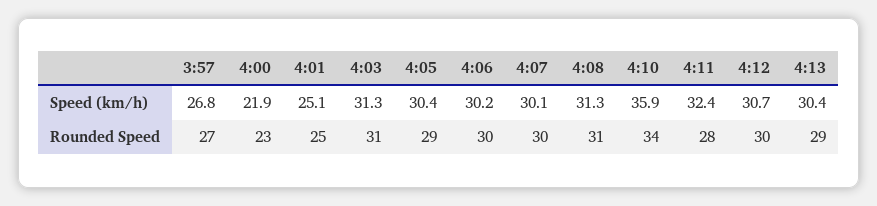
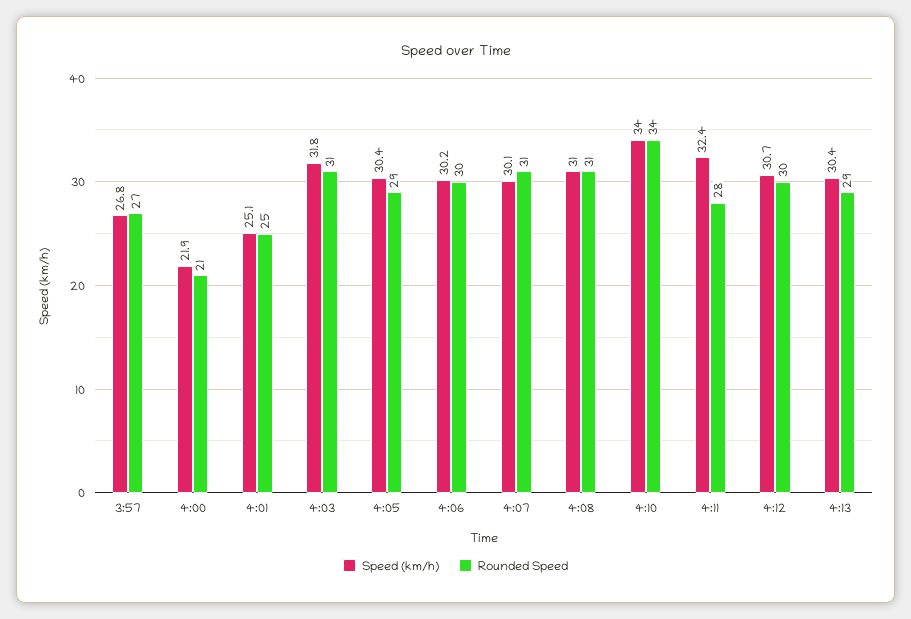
Speed (km/h), 4:03: 31.3 -> 31.8
Speed (km/h), 4:08: 31.3 -> 31
Speed (km/h), 4:10: 35.9 -> 34
Rounded Speed, 4:00: 23 -> 21
Rounded Speed, 4:07: 30 -> 31

